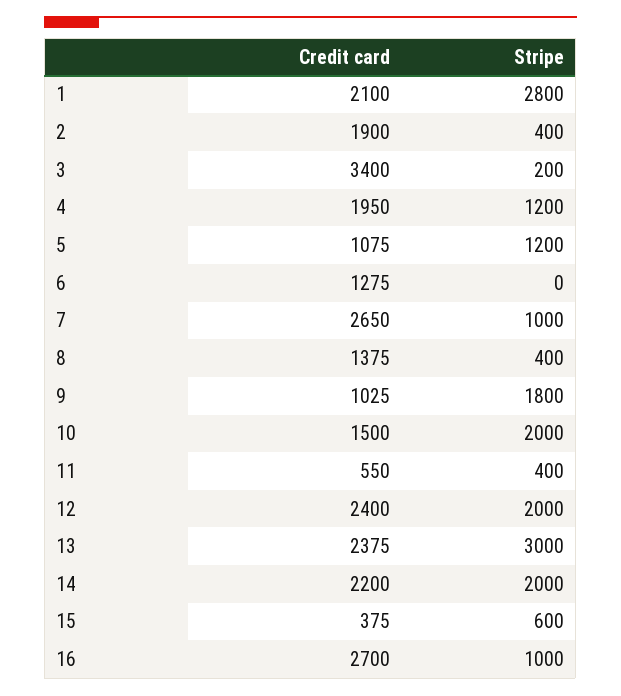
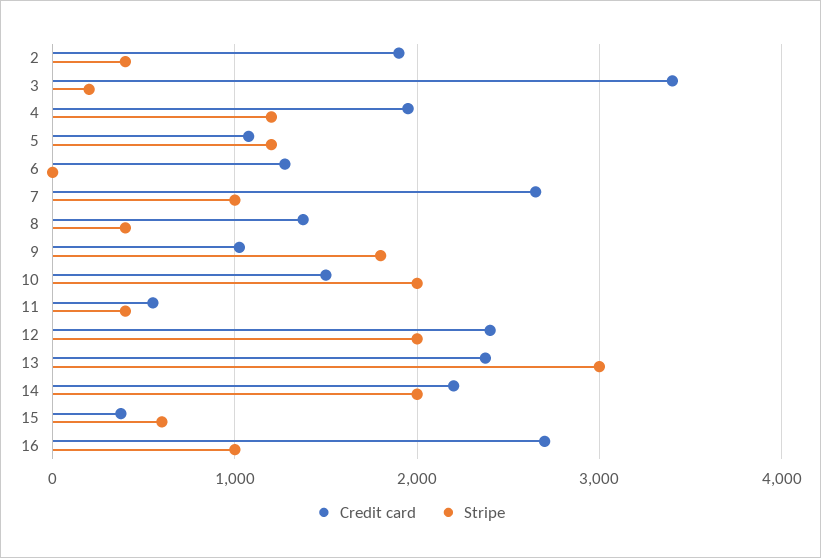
Credit card, 1: 2100 -> none
Stripe, 1: 2800 -> none

